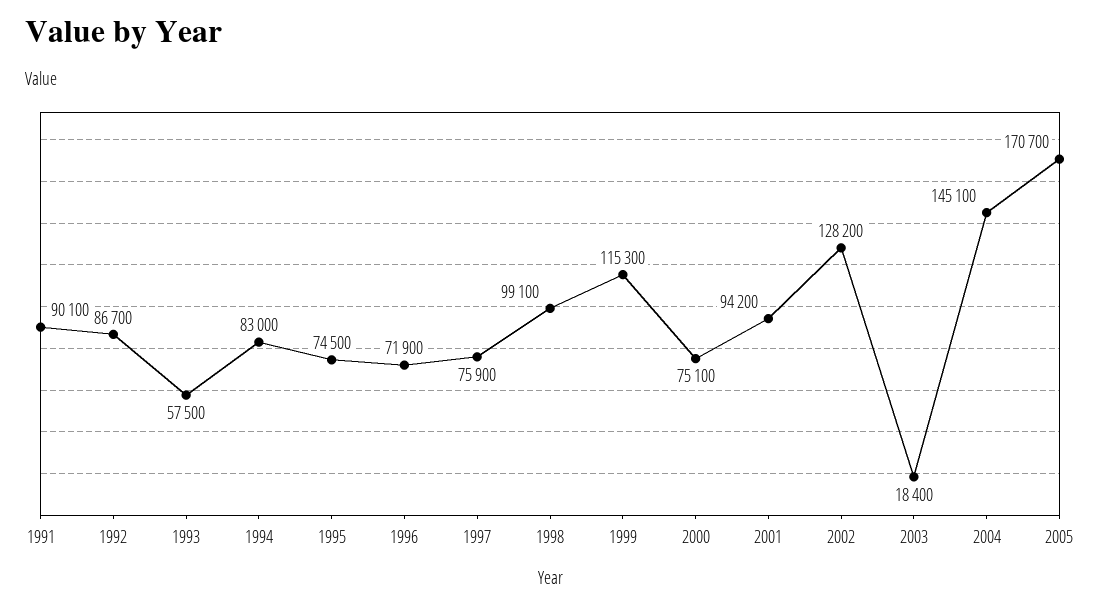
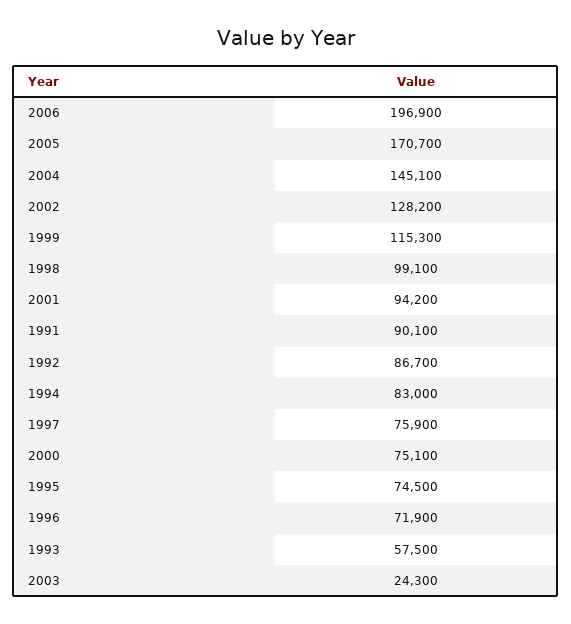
2003: 18400 -> 24300
2006: none -> 196900

